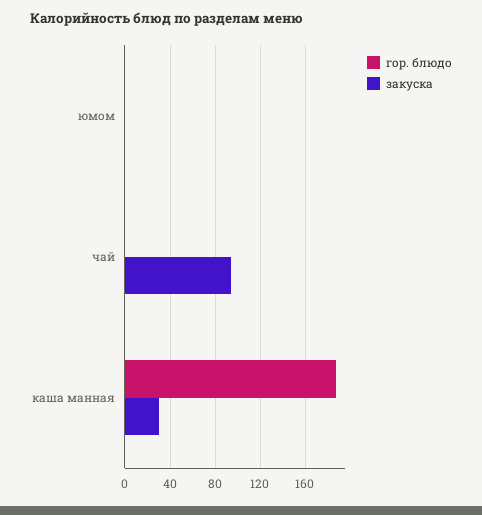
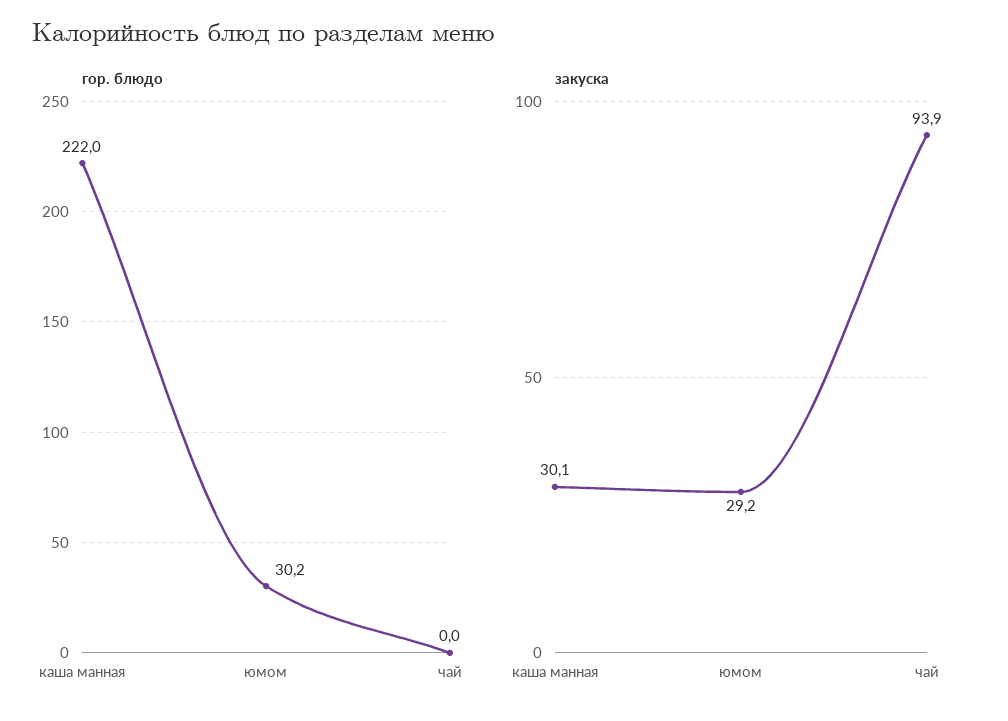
гор. блюдо, юмом: 0 -> 30.2
закуска, юмом: 0 -> 29.2
гор. блюдо, каша манная: 190 -> 222

